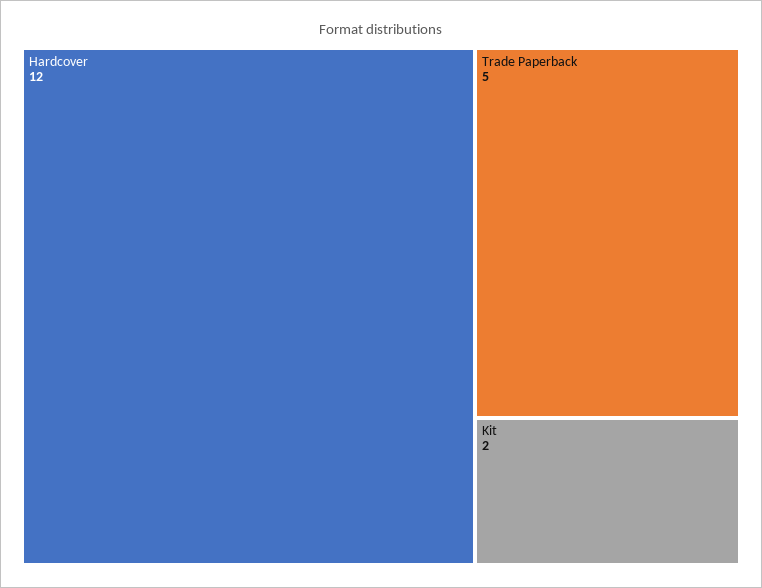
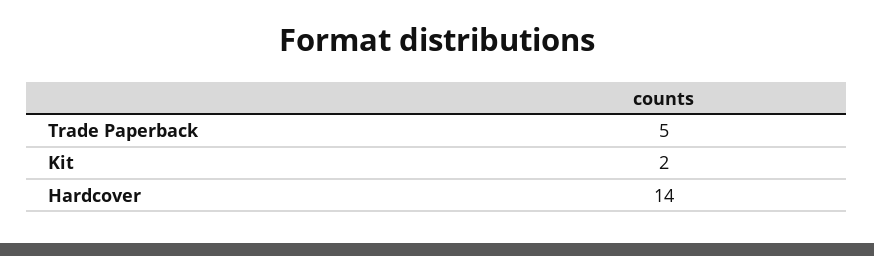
Hardcover: 12 -> 14

